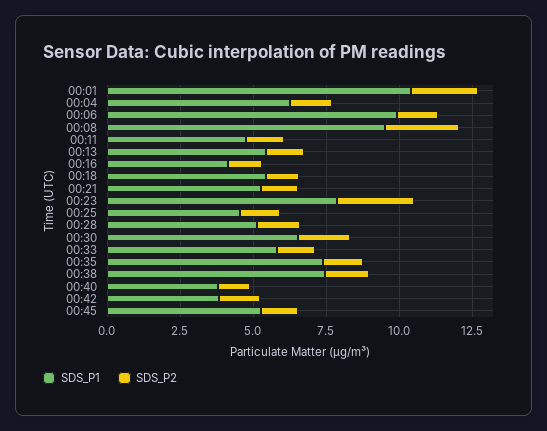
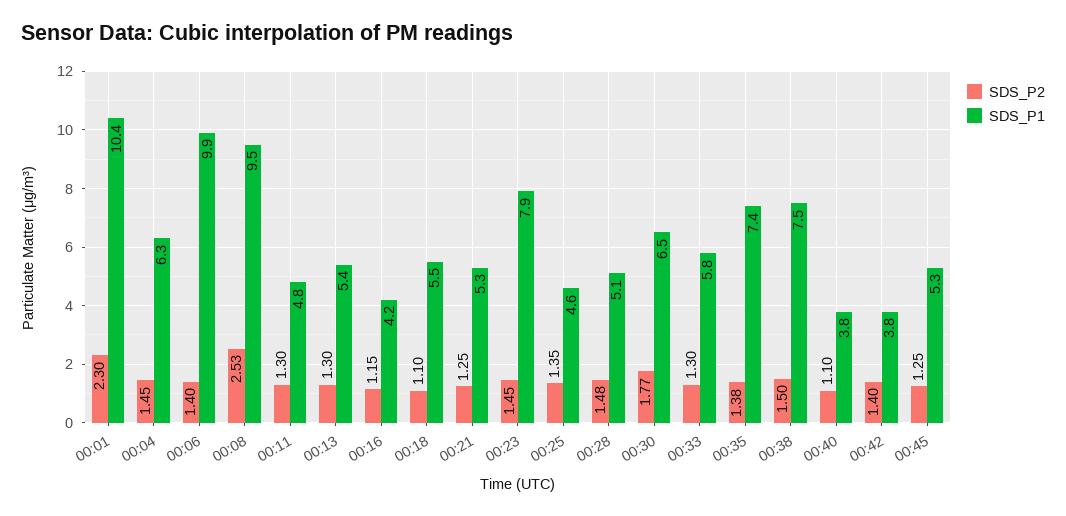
SDS_P2, 00:23: 2.5 -> 1.45

